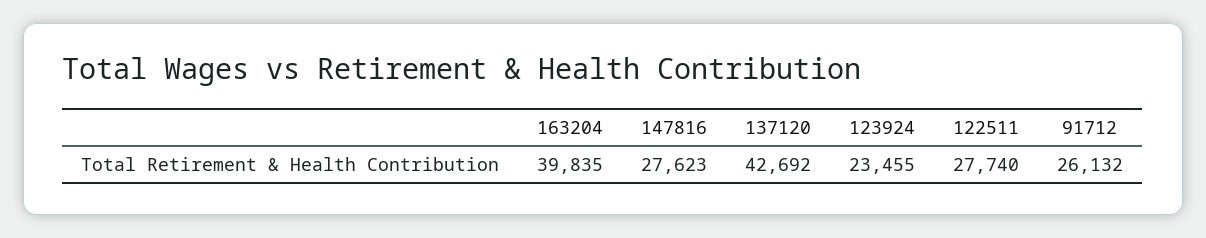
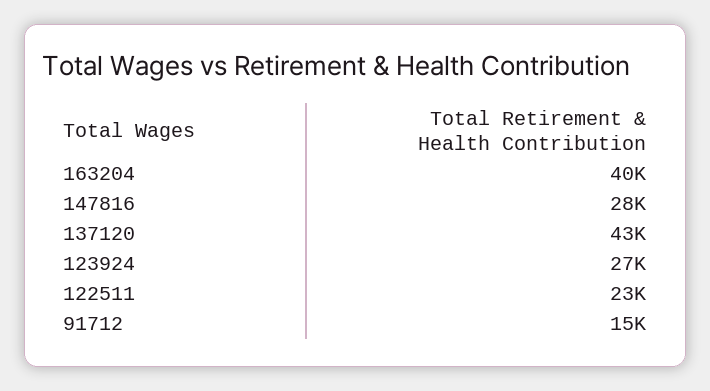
123924: 23455 -> 27000
122511: 27740 -> 23000
91712: 26132 -> 15000

